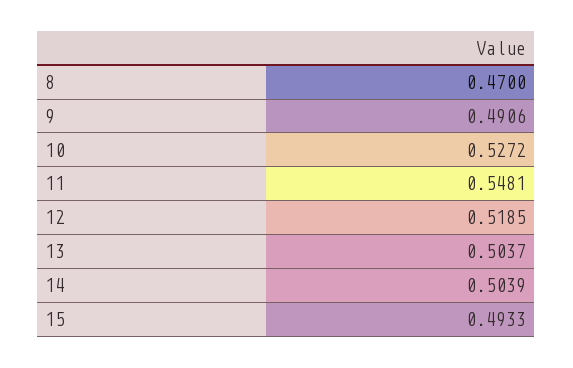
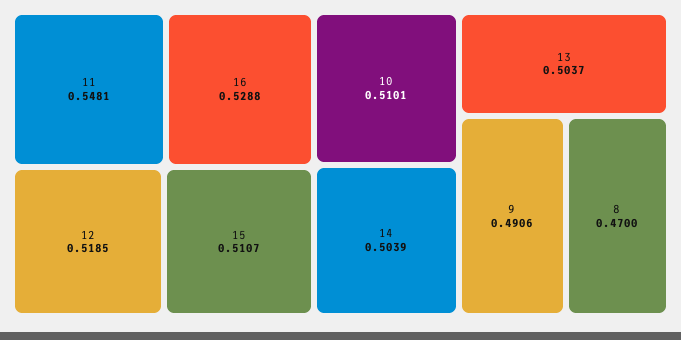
10: 0.5272 -> 0.5101
15: 0.4933 -> 0.5107
16: none -> 0.5288

